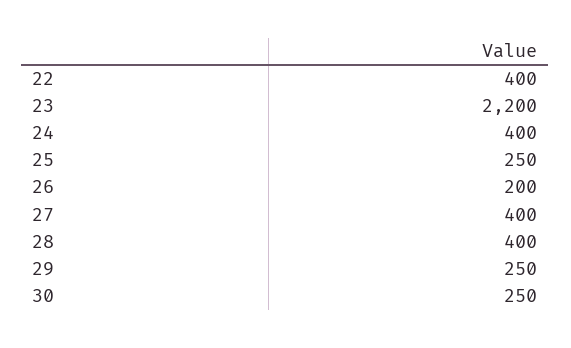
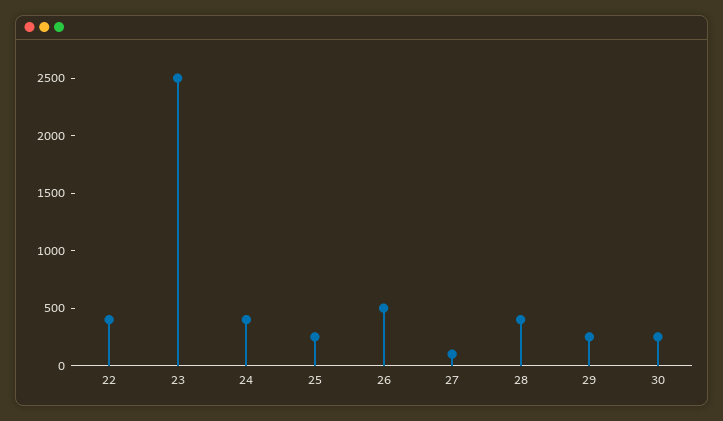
23: 2200 -> 2500
26: 200 -> 500
27: 400 -> 100

